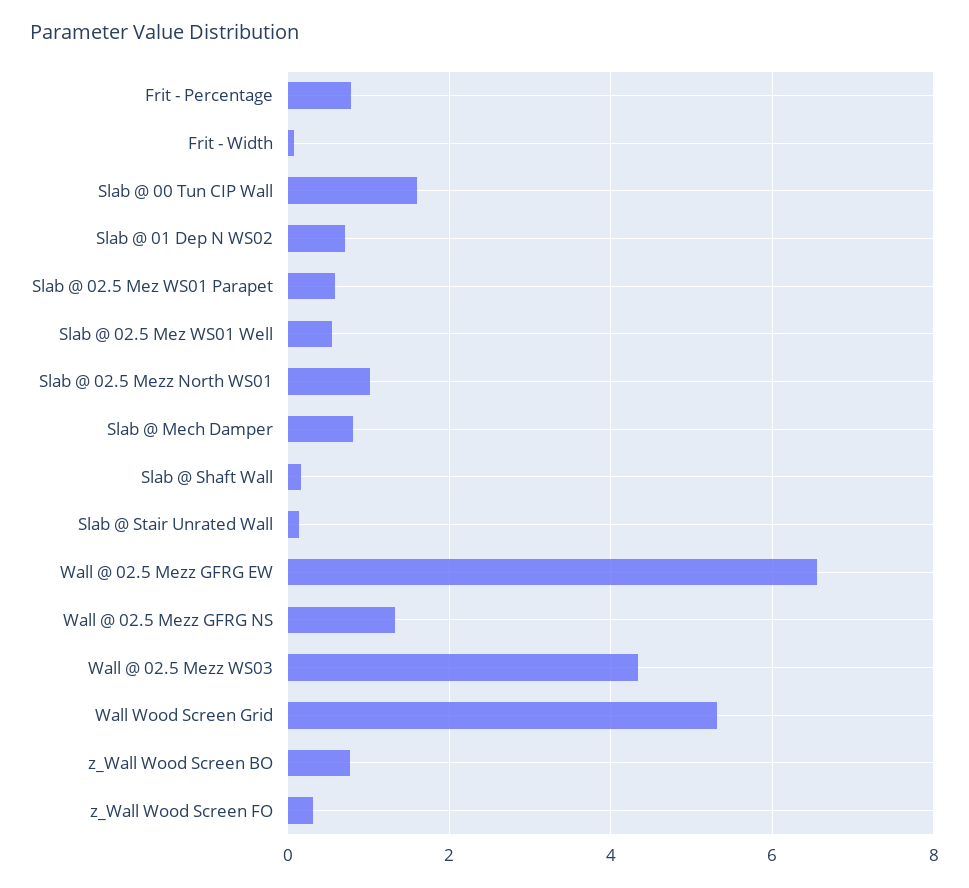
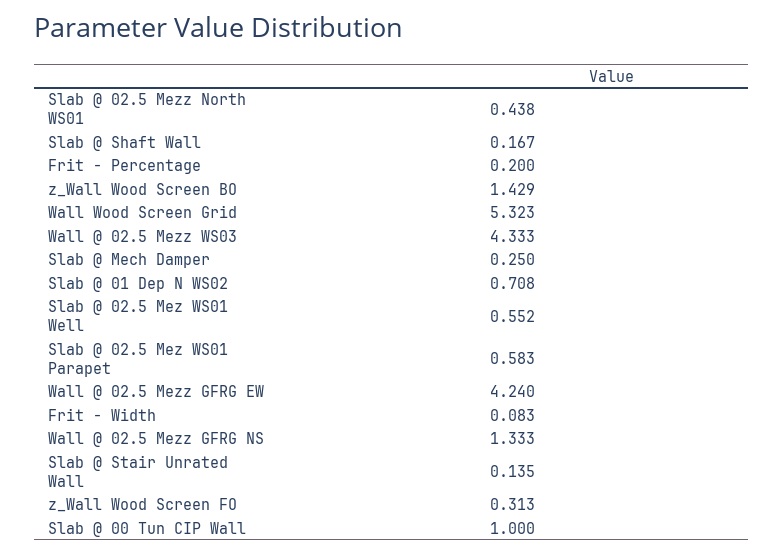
Frit - Percentage: 0.8 -> 0.2
Slab @ 00 Tun CIP Wall: 1.6 -> 1
Slab @ 02.5 Mezz North WS01: 1 -> 0.438
Slab @ Mech Damper: 0.8 -> 0.25
Wall @ 02.5 Mezz GFRG EW: 6.6 -> 4.24
z_Wall Wood Screen BO: 0.8 -> 1.429

